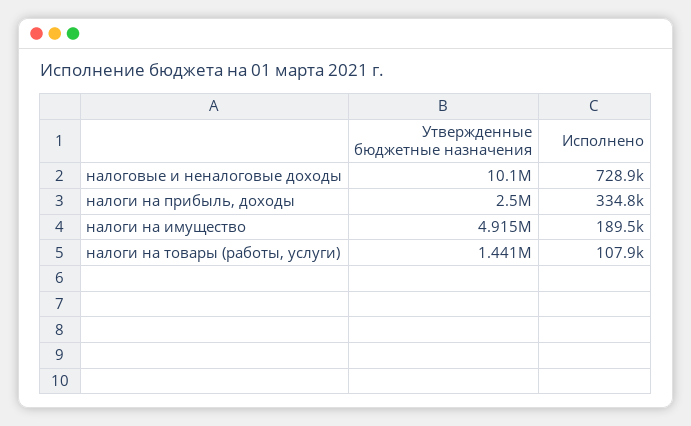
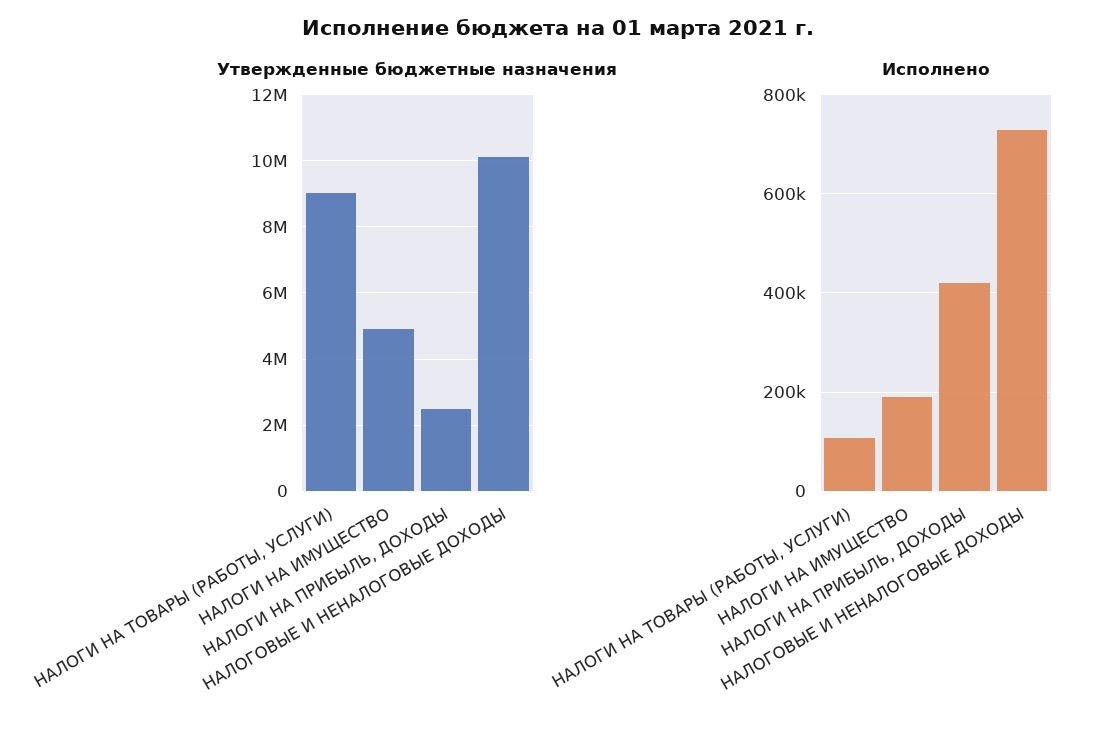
Исполнено, налоги на прибыль, доходы: 334800 -> 420000
Утвержденные бюджетные назначения, налоги на товары (работы, услуги): 1441000 -> 9000000

